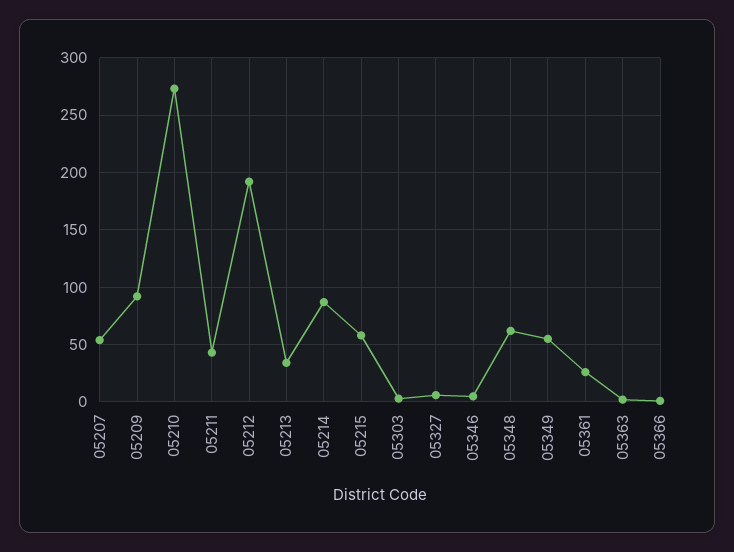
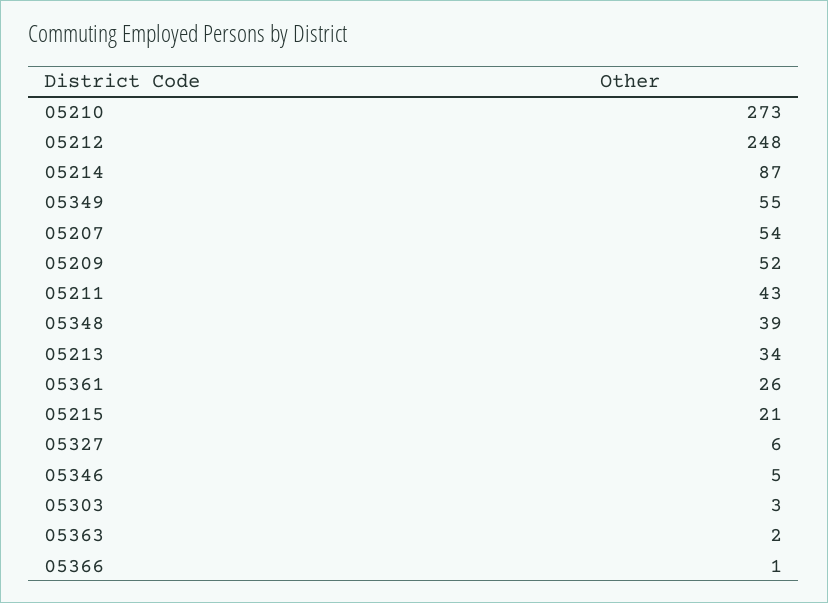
05209: 90 -> 52
05212: 190 -> 248
05215: 60 -> 21
05348: 60 -> 39

